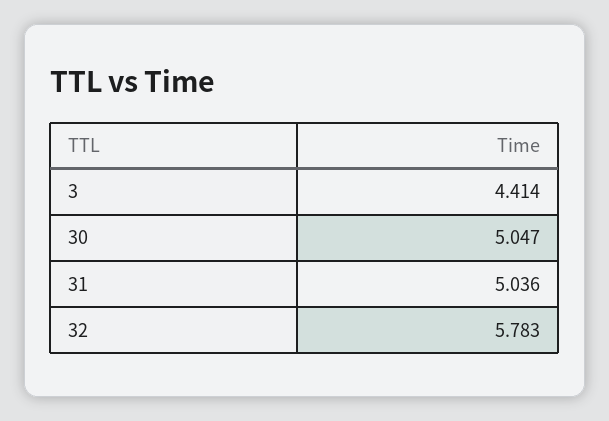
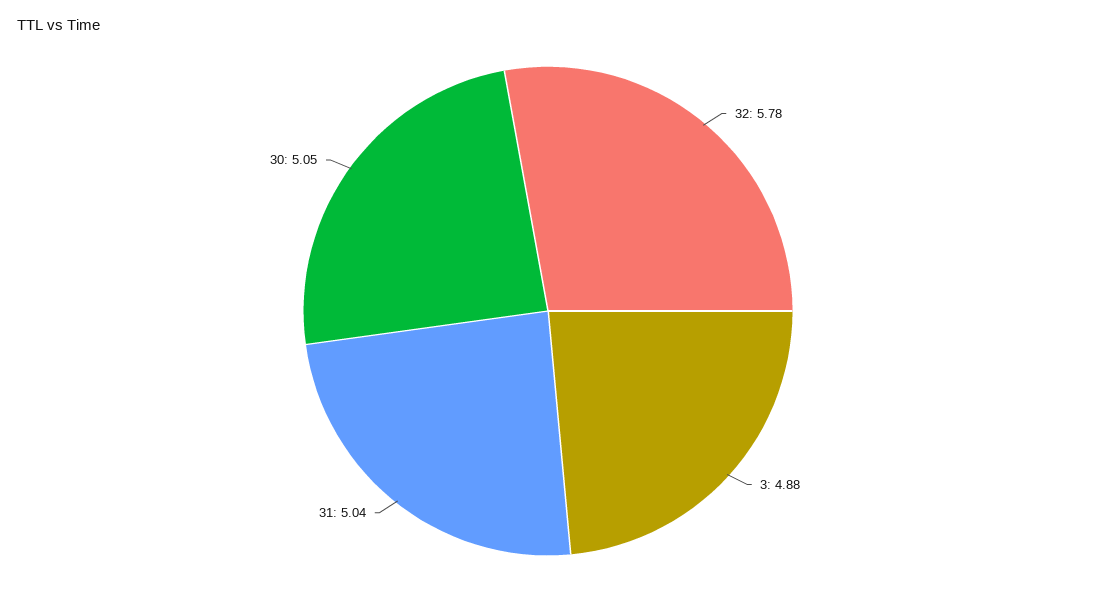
3: 4.414 -> 4.88

